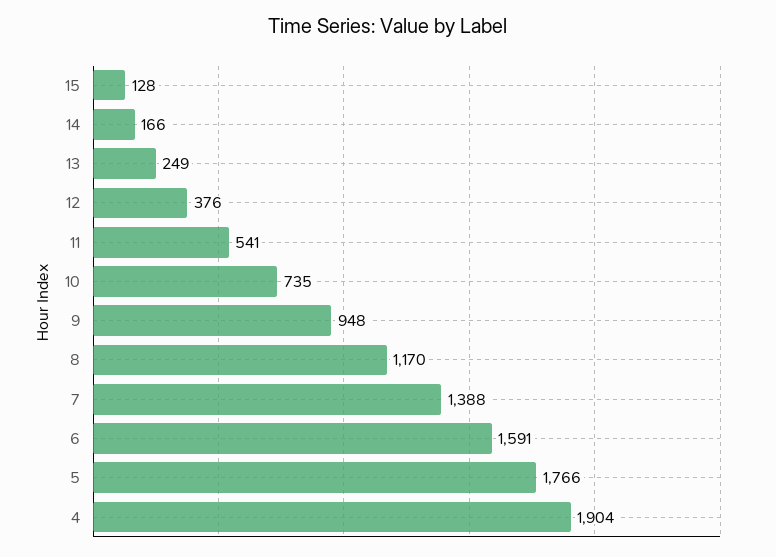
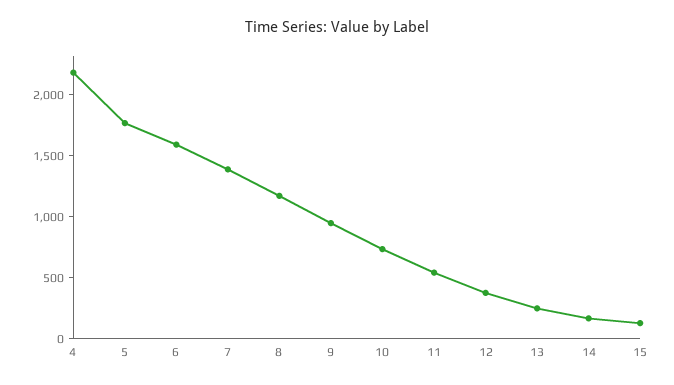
4: 1904 -> 2200

